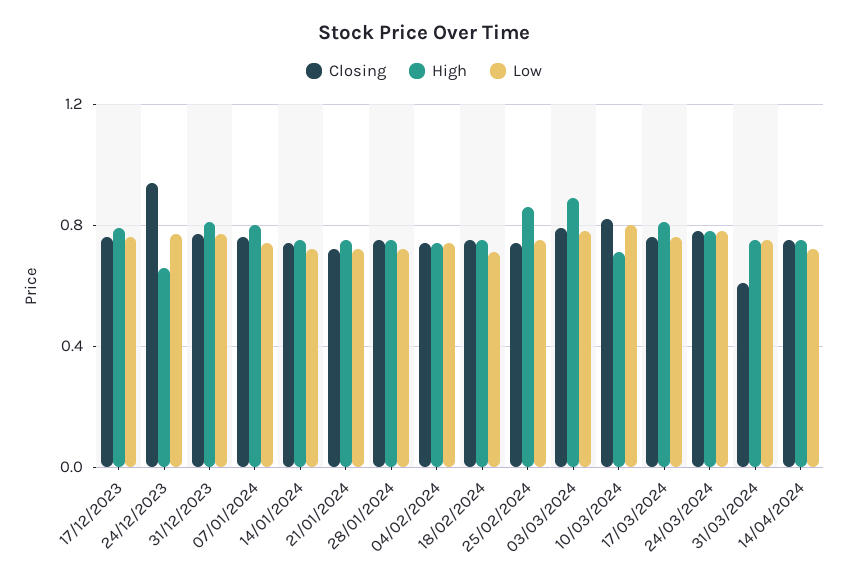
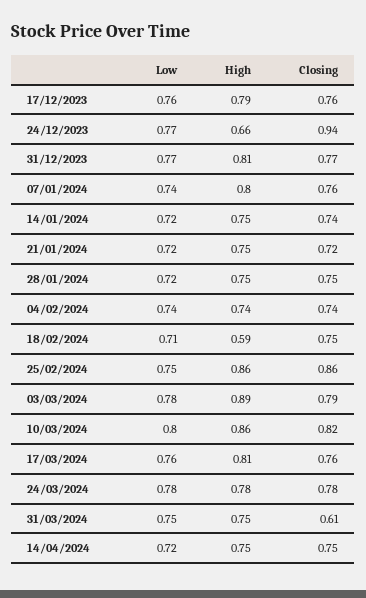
High, 18/02/2024: 0.75 -> 0.59
Closing, 25/02/2024: 0.75 -> 0.86
High, 10/03/2024: 0.7 -> 0.86

